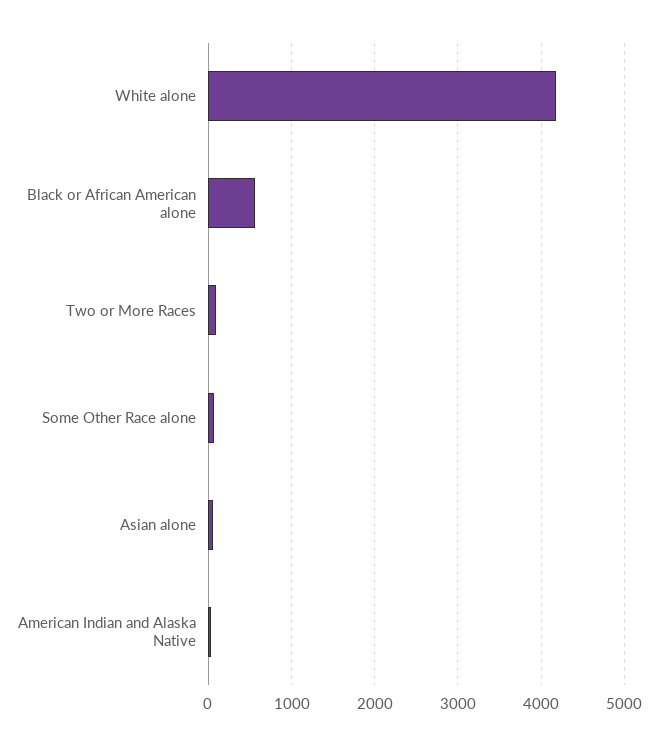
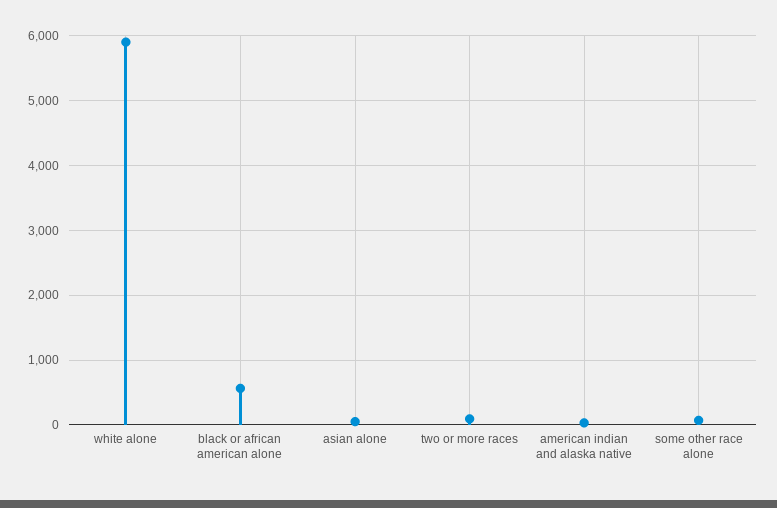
White alone: 4200 -> 5900

